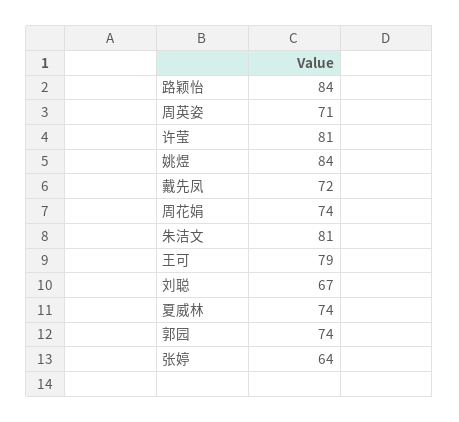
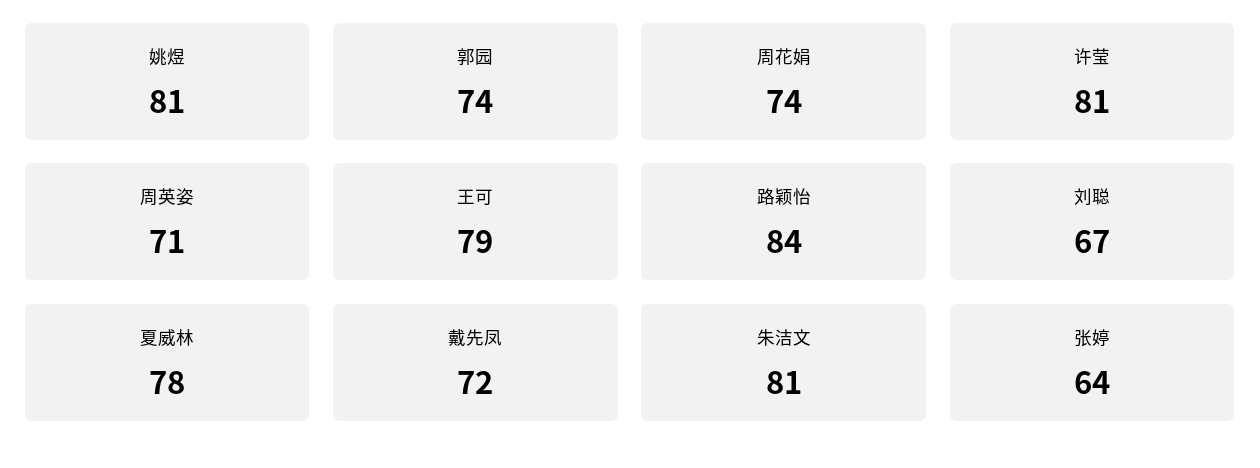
姚煜: 84 -> 81
夏威林: 74 -> 78

